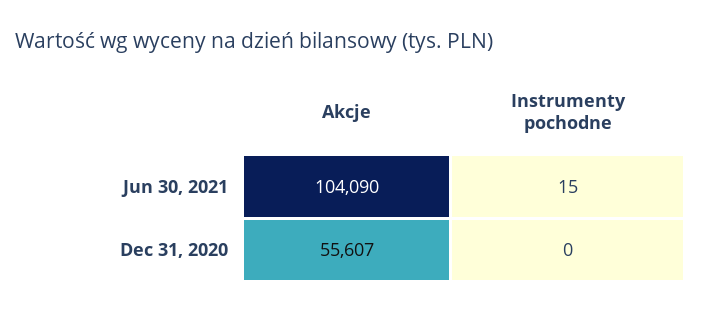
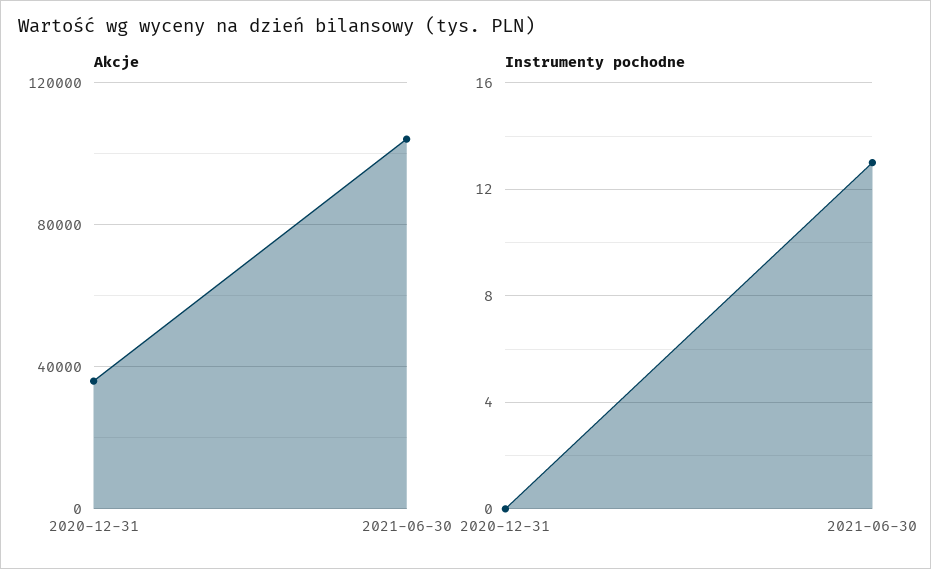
Instrumenty pochodne, Jun 30, 2021: 15 -> 13
Akcje, Dec 31, 2020: 55607 -> 35000

